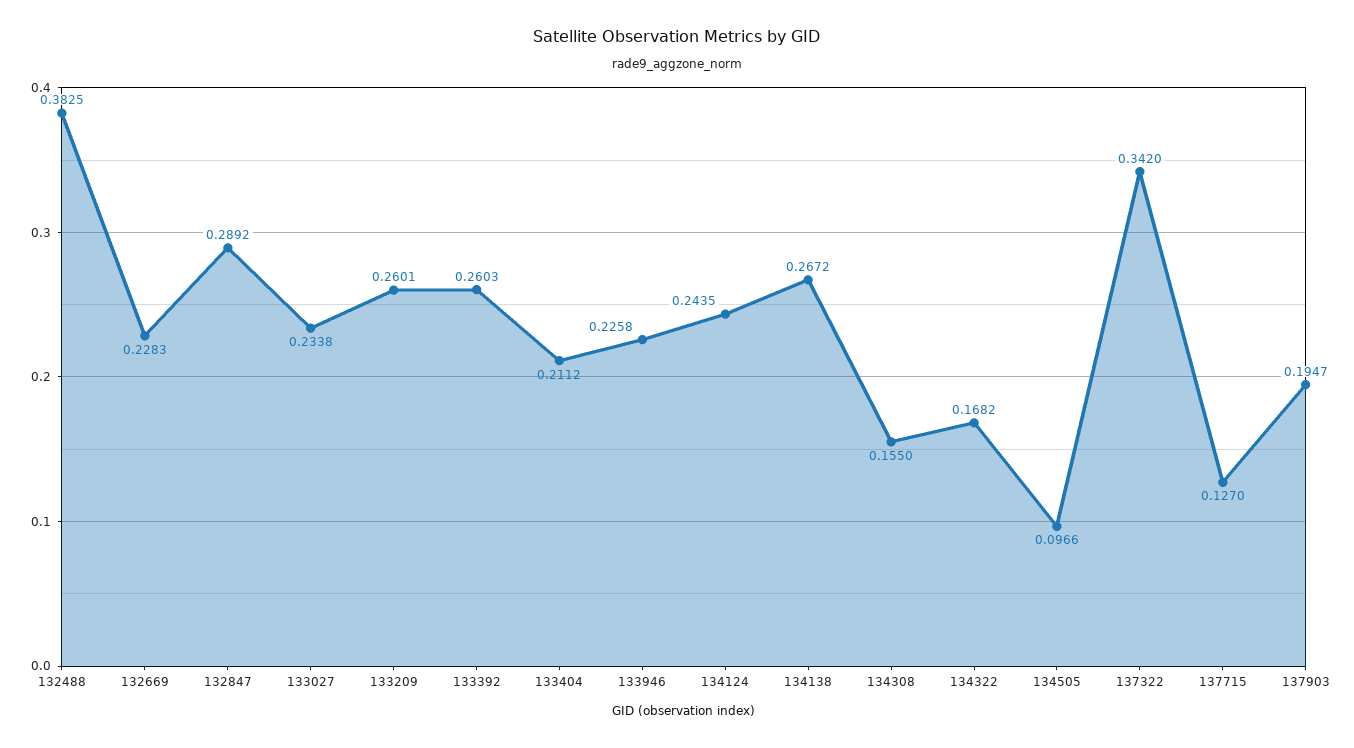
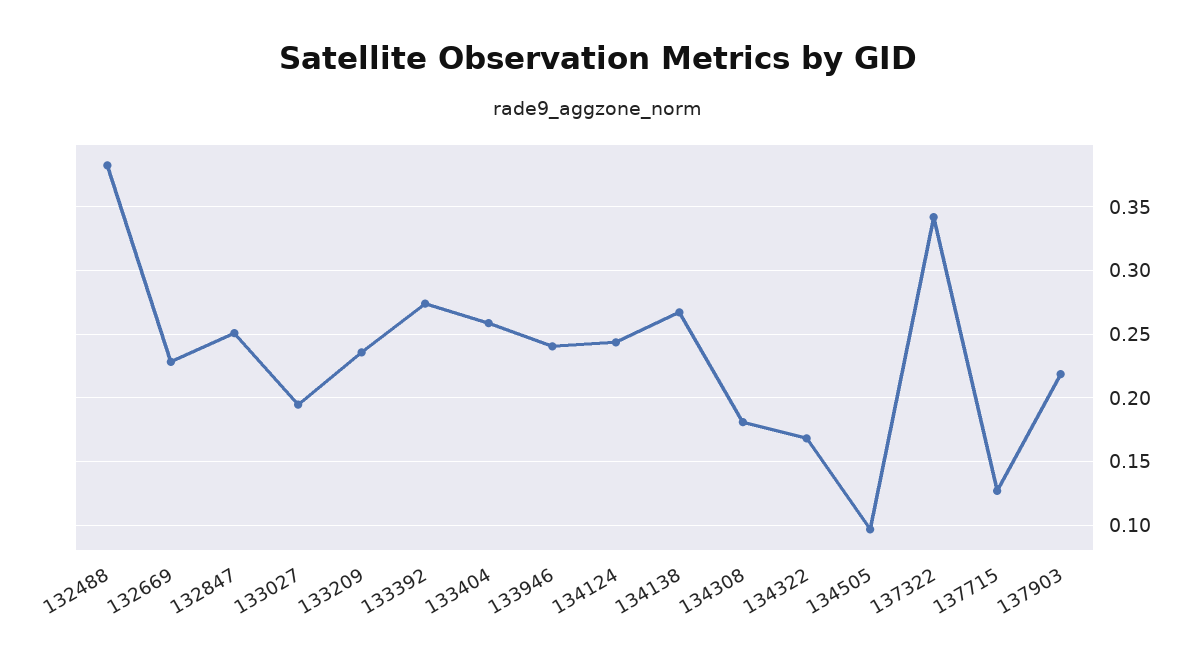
132847: 0.2892 -> 0.25
133027: 0.2338 -> 0.195
133209: 0.2601 -> 0.235
133392: 0.2603 -> 0.275
133404: 0.2112 -> 0.26
133946: 0.2258 -> 0.24
134308: 0.155 -> 0.18
137903: 0.1947 -> 0.22

